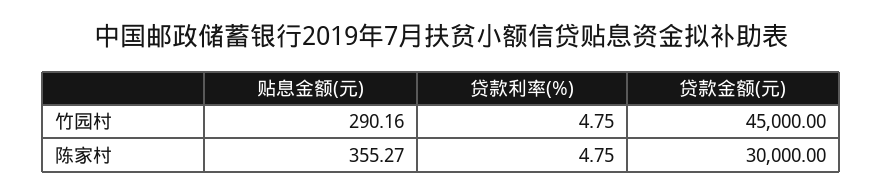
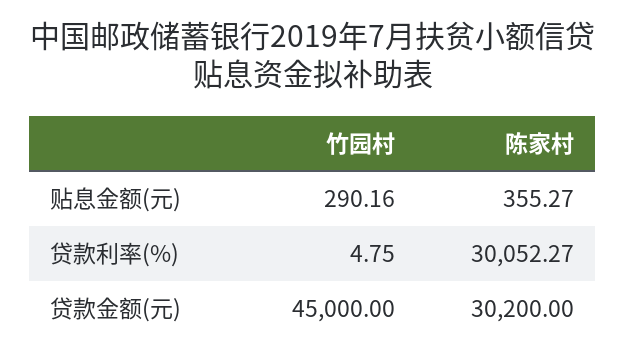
贷款利率(%), 陈家村: 4.75 -> 30052.27
贷款金额(元), 陈家村: 30000 -> 30200

